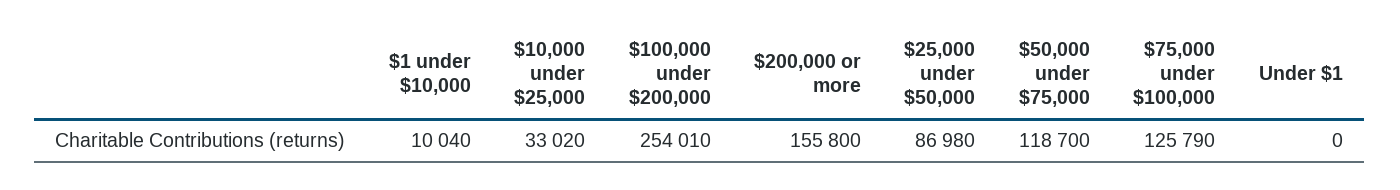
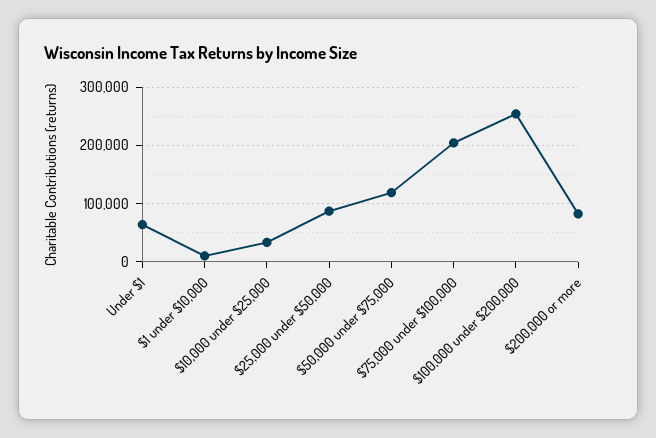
$200,000 or more: 155800 -> 80000
$75,000 under $100,000: 125790 -> 200000
Under $1: 0 -> 60000

